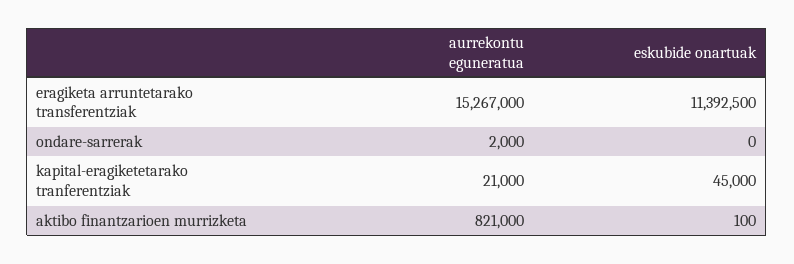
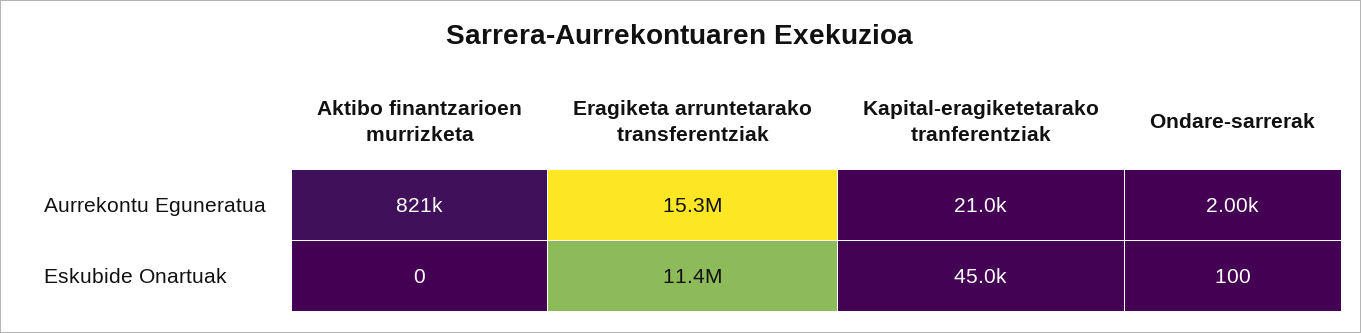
eskubide onartuak, ondare-sarrerak: 0 -> 100
eskubide onartuak, aktibo finantzarioen murrizketa: 100 -> 0

